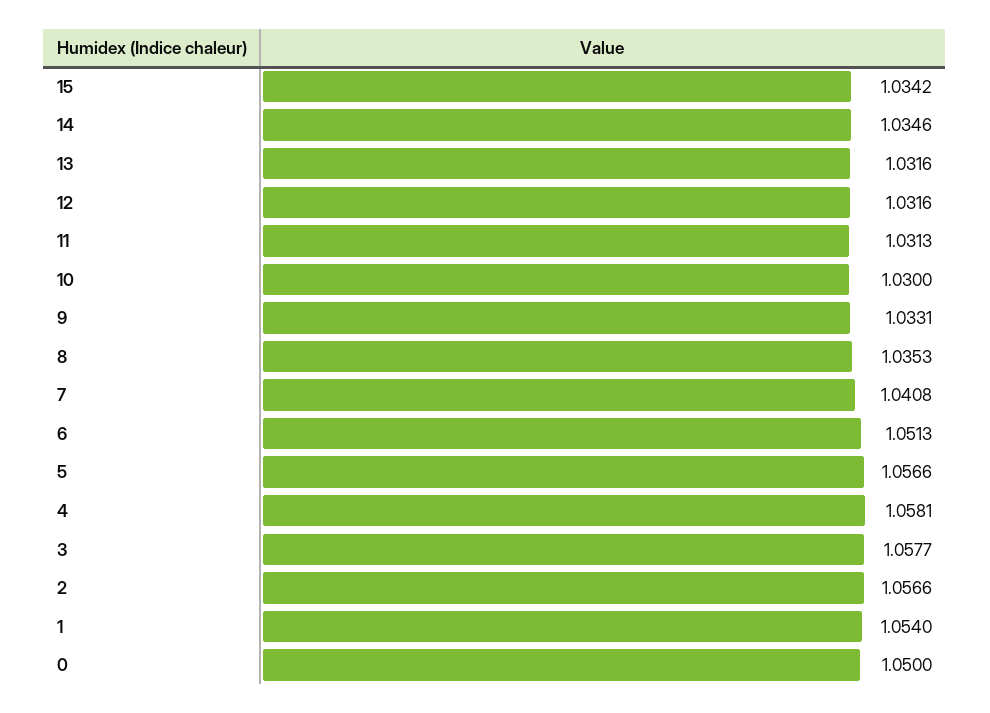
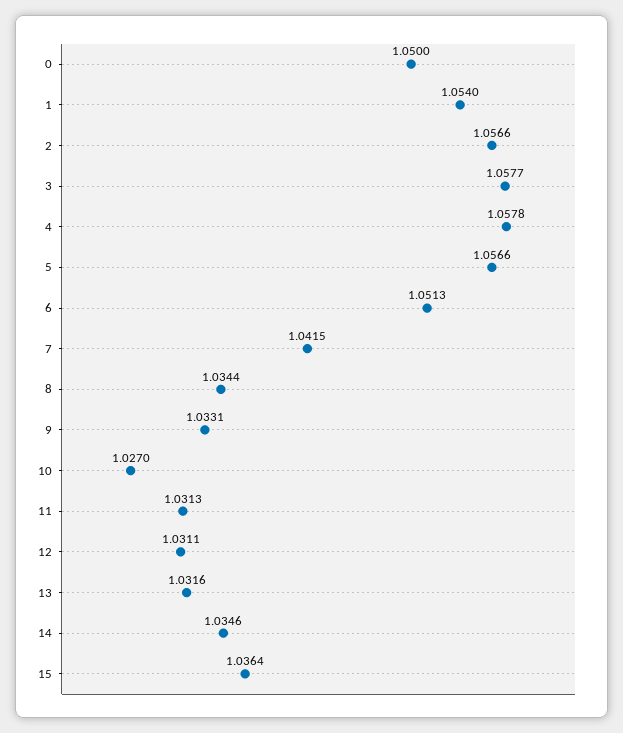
15: 1.0342 -> 1.0364
12: 1.0316 -> 1.0311
10: 1.03 -> 1.027
8: 1.0353 -> 1.0344
7: 1.0408 -> 1.0415
4: 1.0581 -> 1.0578

